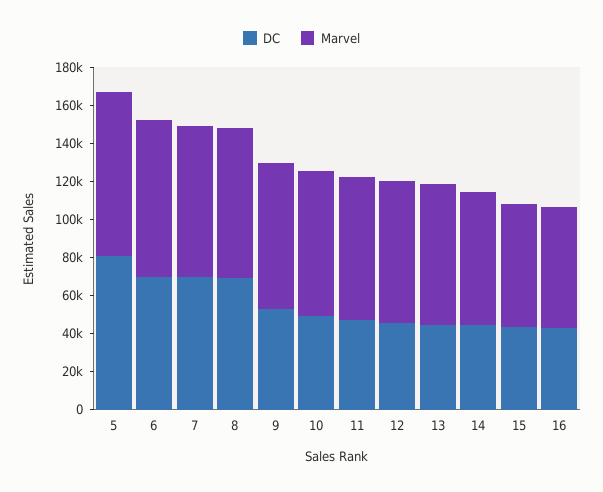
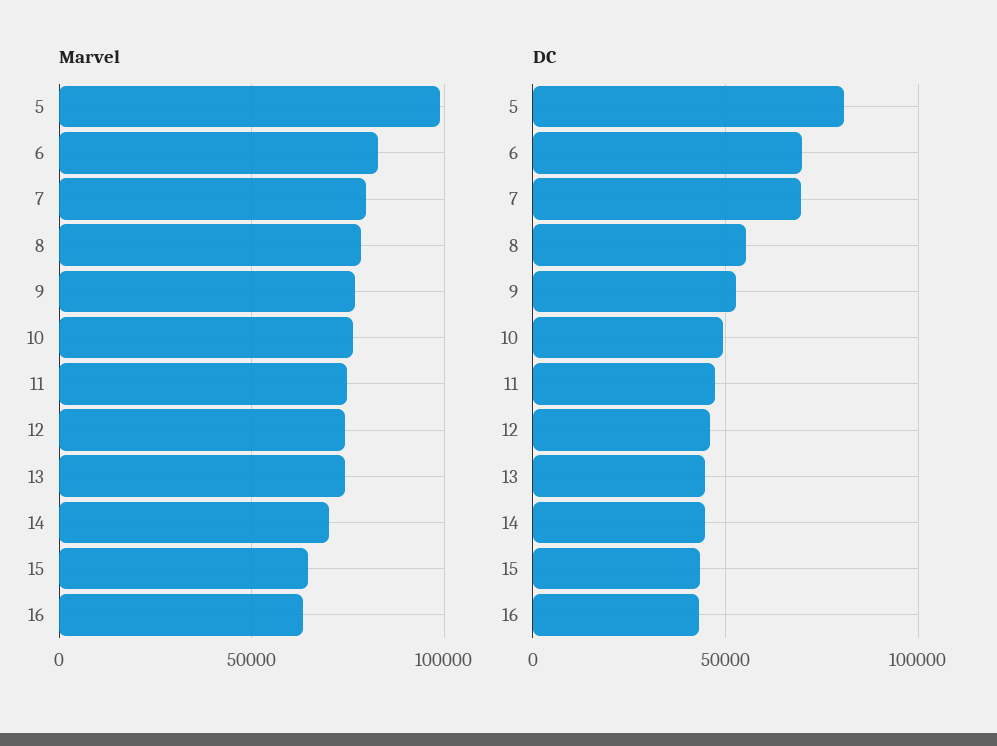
Marvel, 5: 85000 -> 100000
DC, 8: 70000 -> 55000

